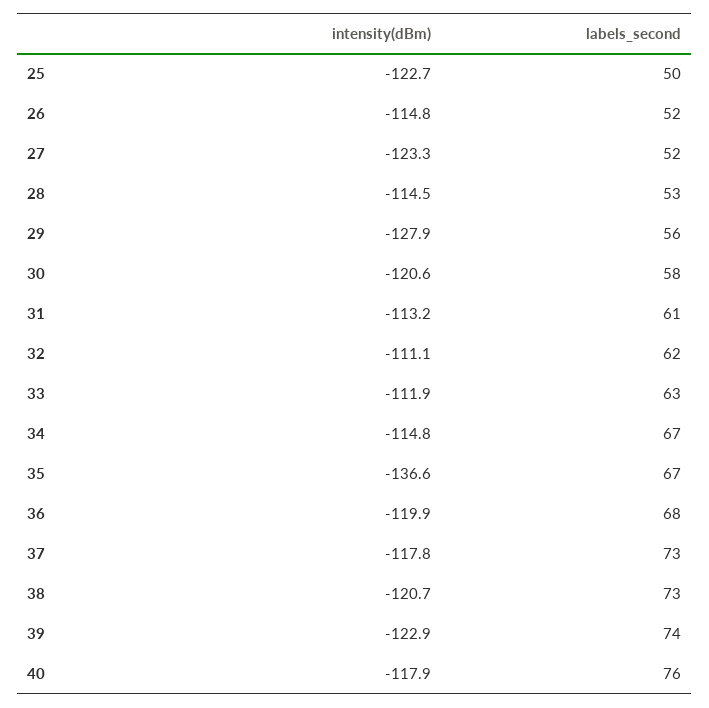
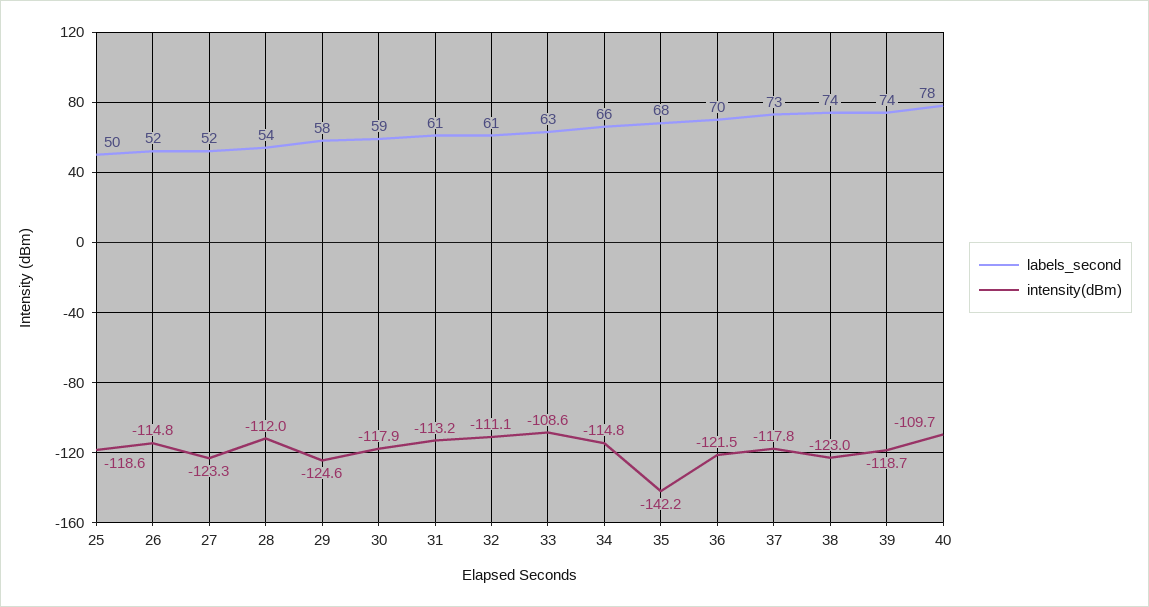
intensity(dBm), 25: -122.7 -> -118.6
intensity(dBm), 28: -114.5 -> -112
labels_second, 28: 53 -> 54
intensity(dBm), 29: -127.9 -> -124.6
labels_second, 29: 56 -> 58
intensity(dBm), 30: -120.6 -> -117.9
labels_second, 30: 58 -> 59
labels_second, 32: 62 -> 61
intensity(dBm), 33: -111.9 -> -108.6
labels_second, 34: 67 -> 66
intensity(dBm), 35: -136.6 -> -142.2
labels_second, 35: 67 -> 68
intensity(dBm), 36: -119.9 -> -121.5
labels_second, 36: 68 -> 70
intensity(dBm), 38: -120.7 -> -123
labels_second, 38: 73 -> 74
intensity(dBm), 39: -122.9 -> -118.7
intensity(dBm), 40: -117.9 -> -109.7
labels_second, 40: 76 -> 78

